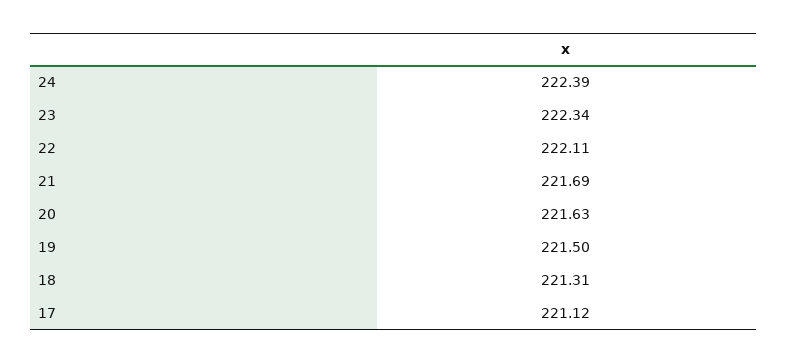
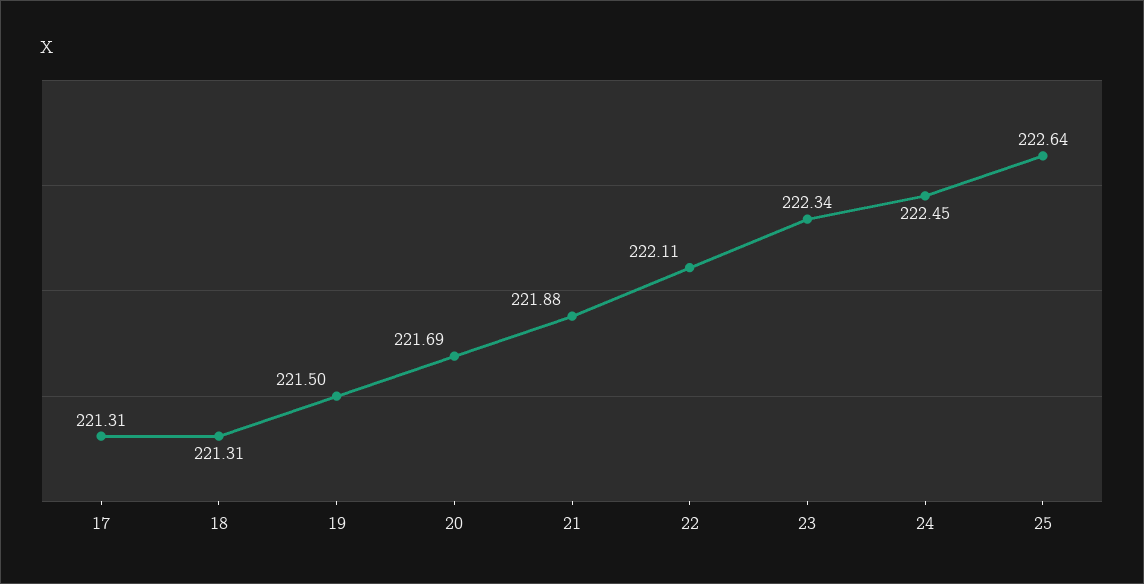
24: 222.39 -> 222.45
21: 221.69 -> 221.88
20: 221.63 -> 221.69
17: 221.12 -> 221.31
25: none -> 222.64

